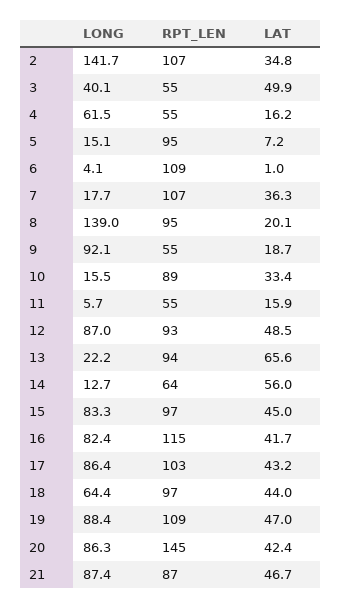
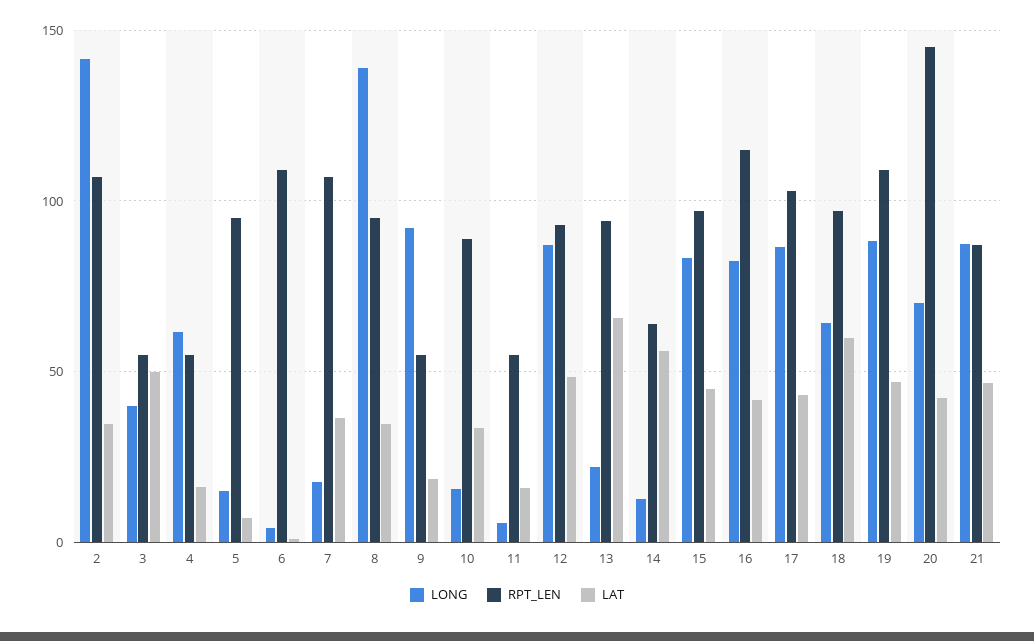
LAT, 8: 20.1 -> 35
LAT, 18: 44 -> 60
LONG, 20: 86.3 -> 70

